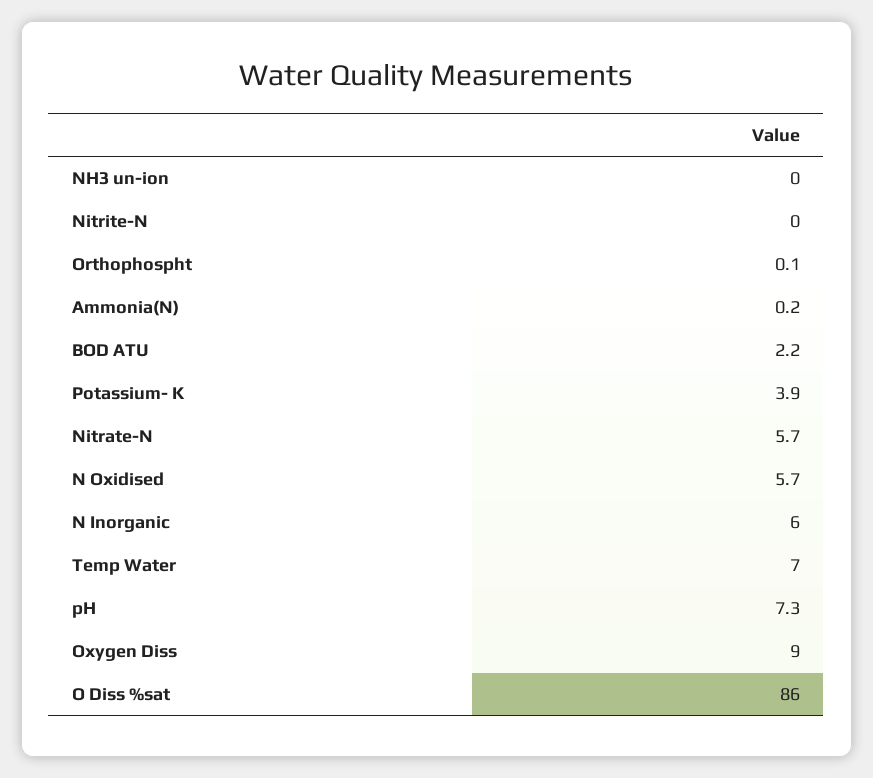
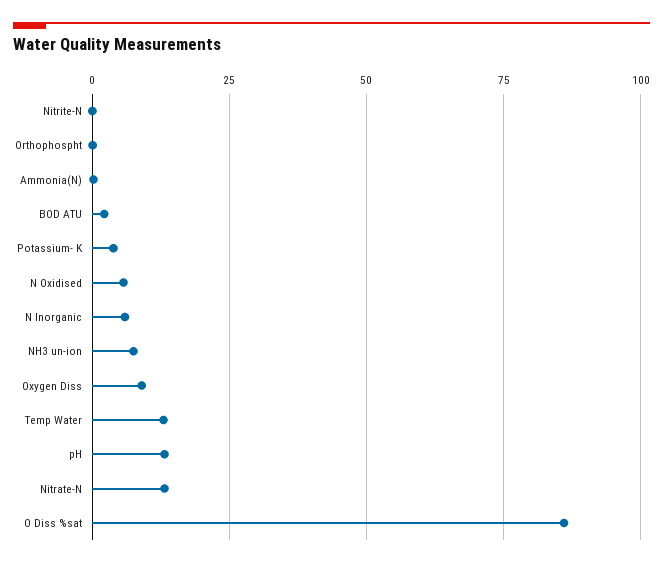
NH3 un-ion: 0 -> 7.5
Nitrate-N: 5.7 -> 12.5
Temp Water: 7 -> 12.5
pH: 7.3 -> 12.5

